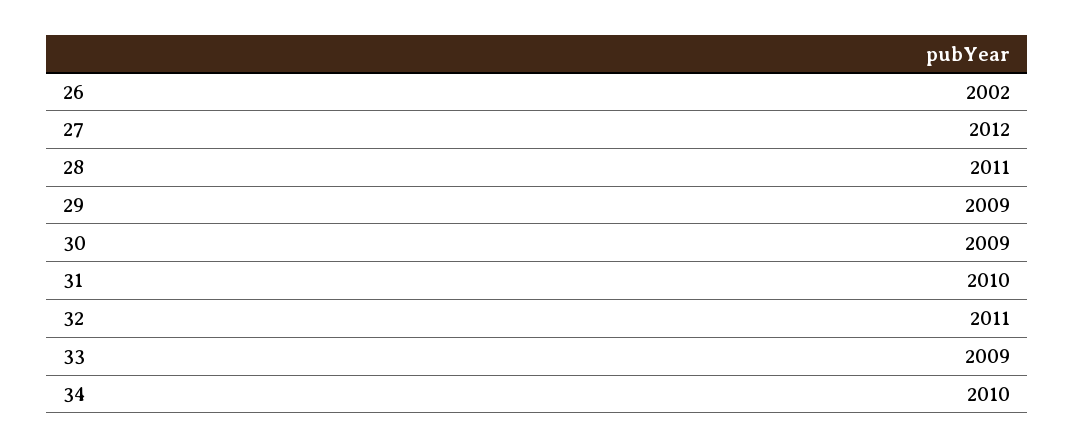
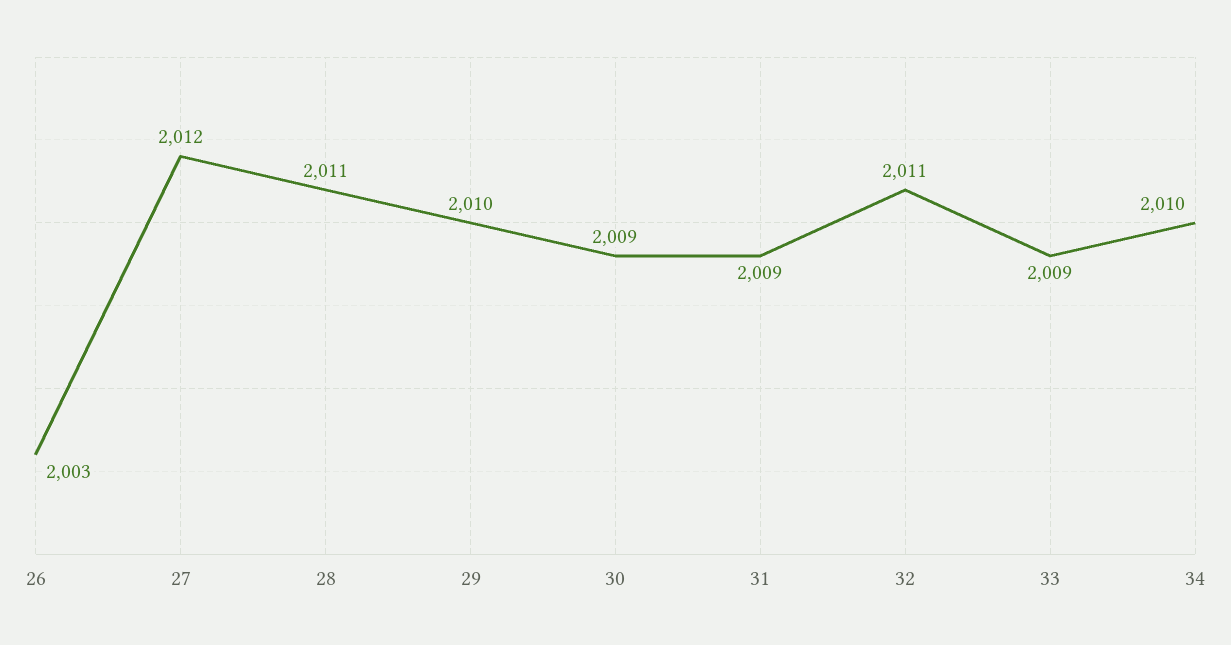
26: 2002 -> 2003
29: 2009 -> 2010
31: 2010 -> 2009

